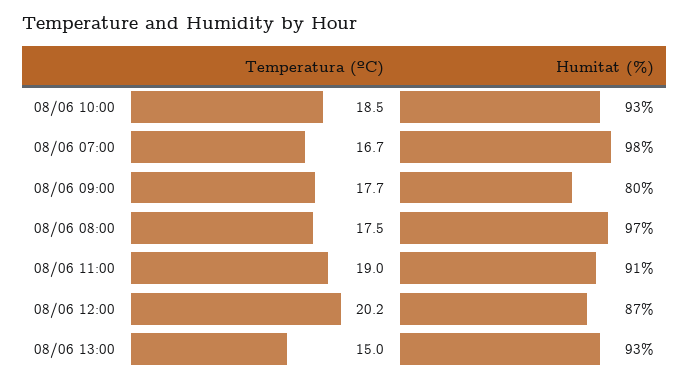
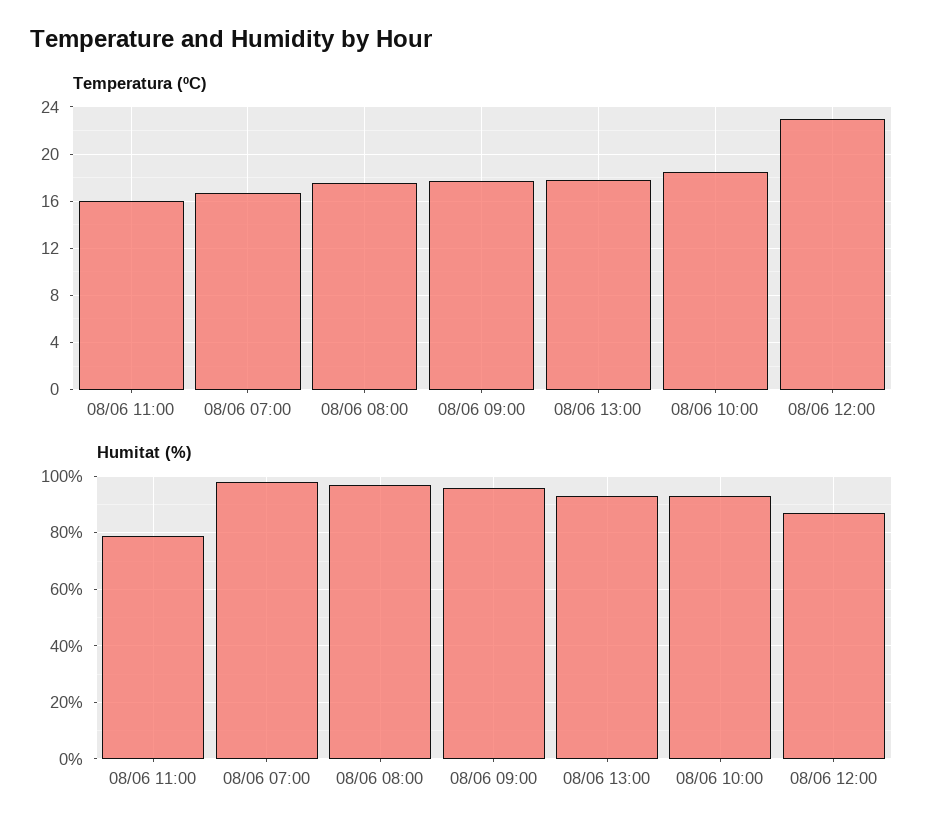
Humitat (%), 08/06 09:00: 80 -> 95
Temperatura (ºC), 08/06 11:00: 19 -> 16
Humitat (%), 08/06 11:00: 91 -> 80
Temperatura (ºC), 08/06 12:00: 20.2 -> 23
Temperatura (ºC), 08/06 13:00: 15 -> 18

